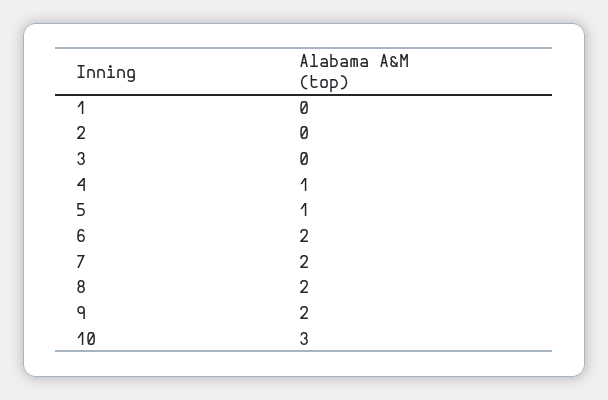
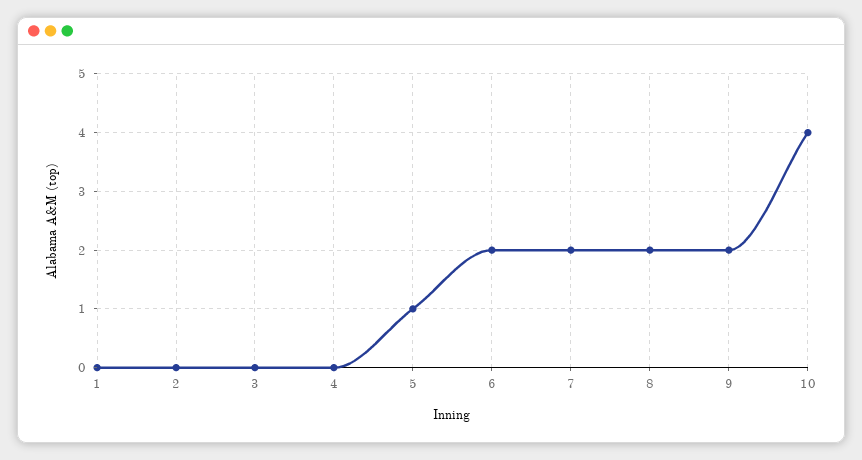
4: 1 -> 0
10: 3 -> 4

